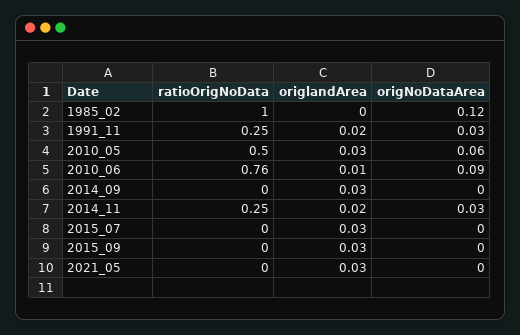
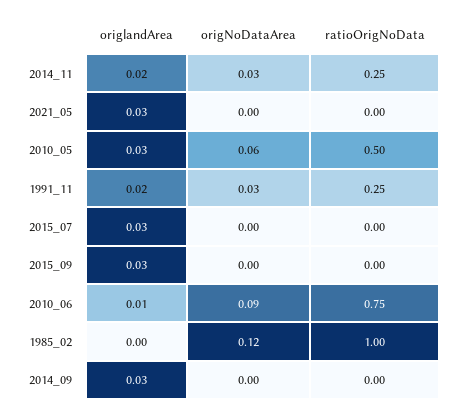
ratioOrigNoData, 2010_06: 0.76 -> 0.75

